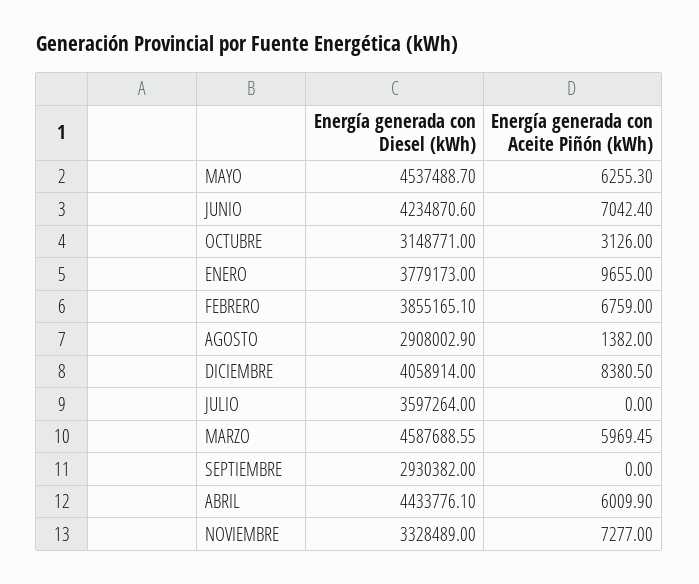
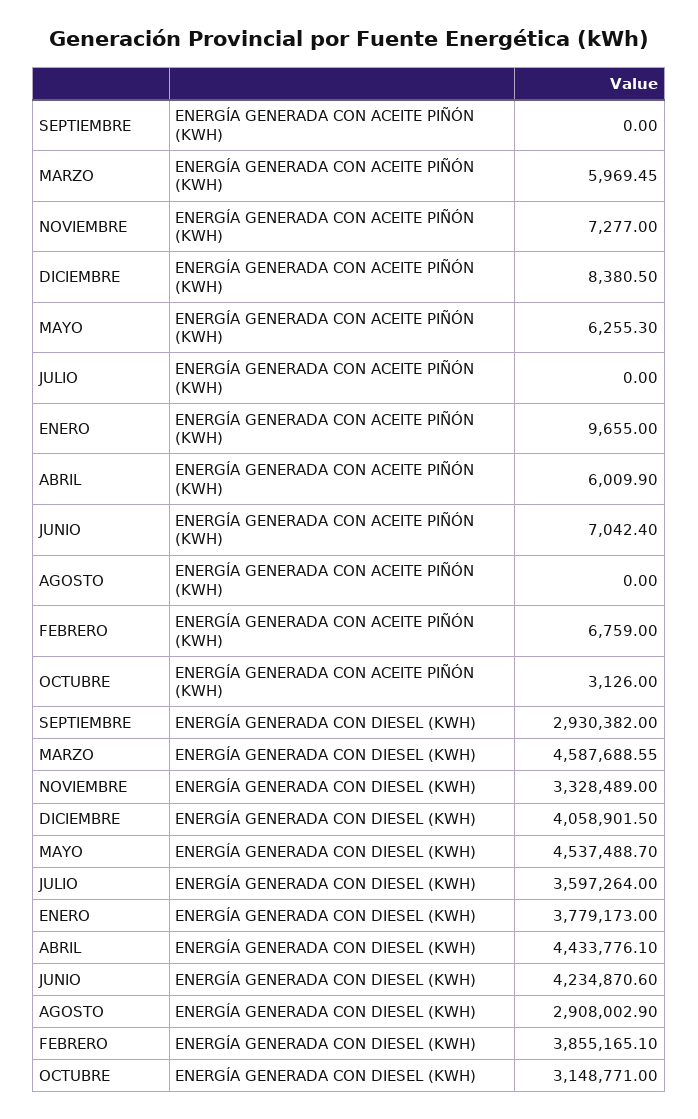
Energía generada con Aceite Piñón (kWh), AGOSTO: 1382 -> 0
Energía generada con Diesel (kWh), DICIEMBRE: 4058914 -> 4058901.5

